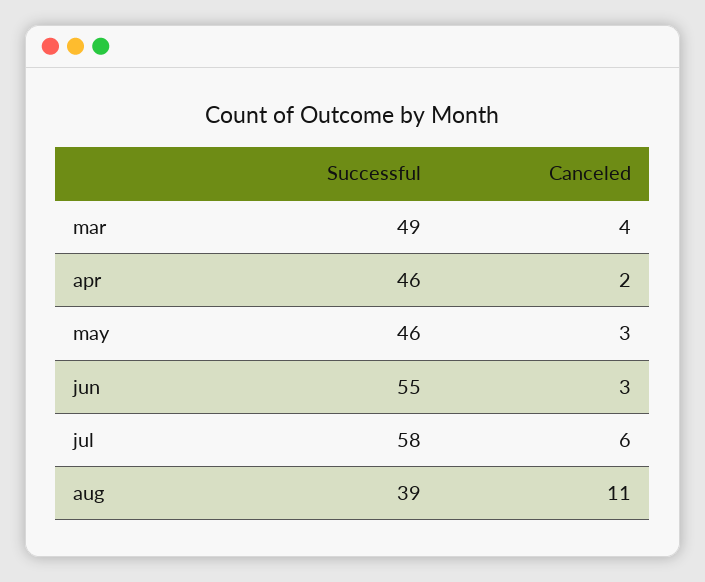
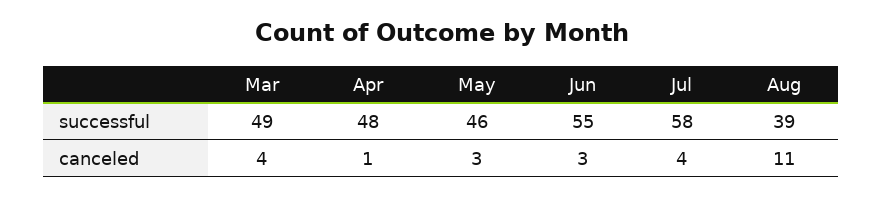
Successful, apr: 46 -> 48
Canceled, apr: 2 -> 1
Canceled, jul: 6 -> 4

